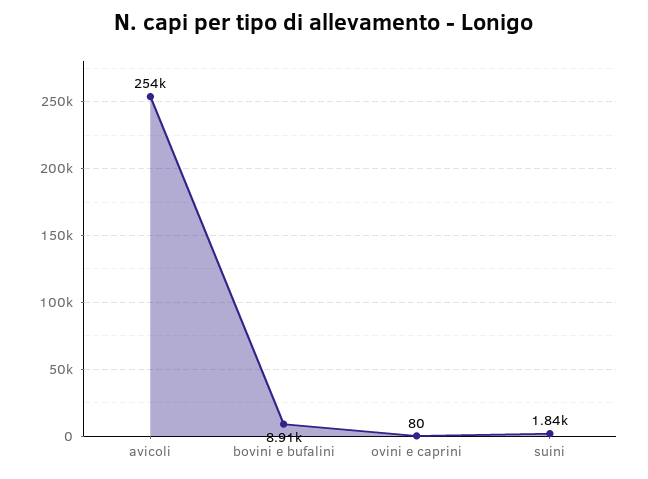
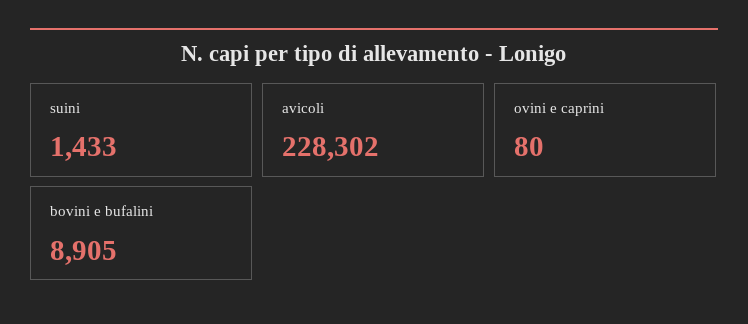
avicoli: 254000 -> 228302
suini: 1840 -> 1433

